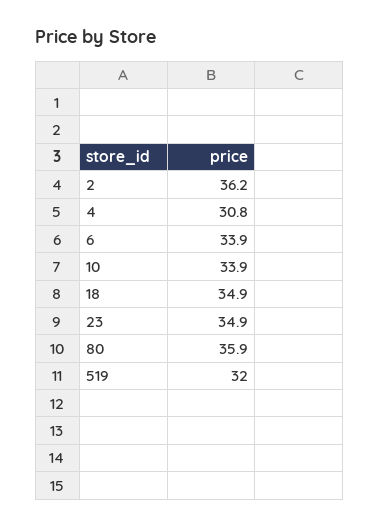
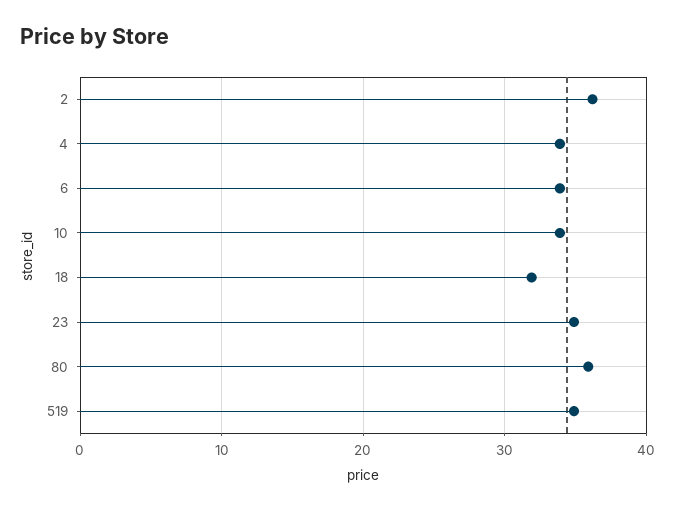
4: 30.8 -> 34
18: 34.9 -> 32
519: 32 -> 35

